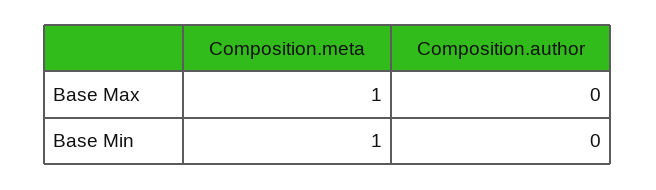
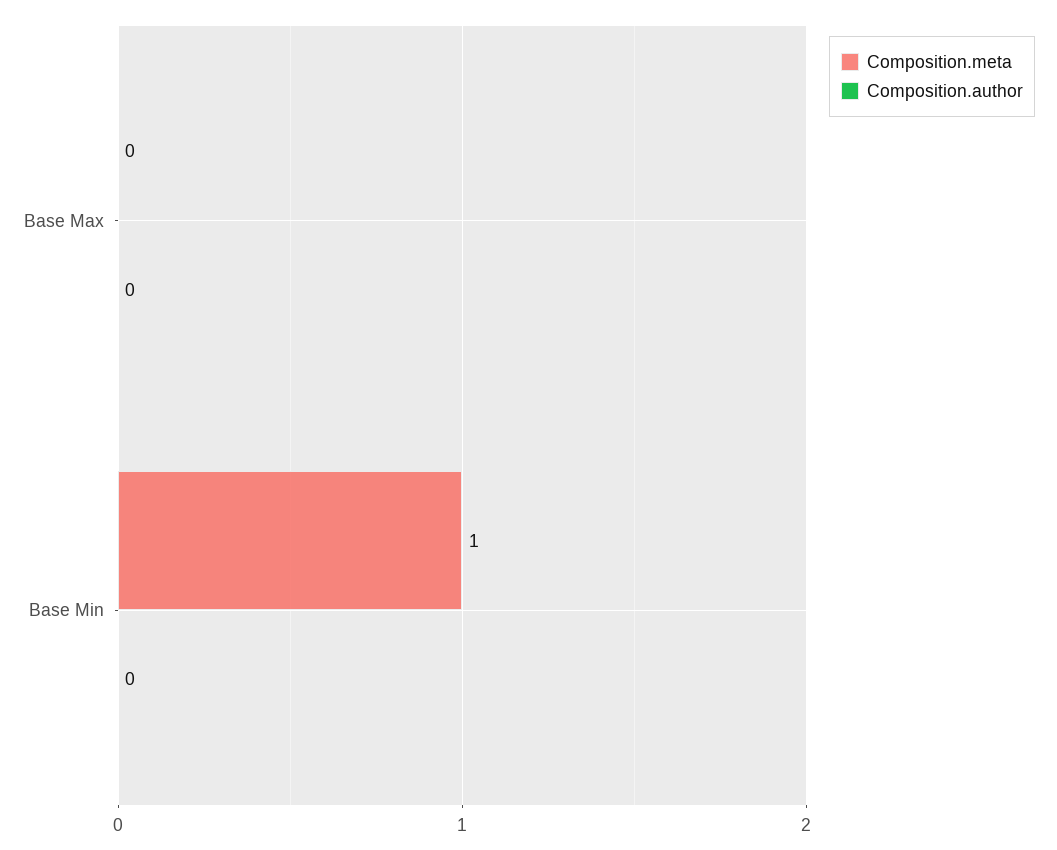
Composition.meta, Base Max: 1 -> 0

